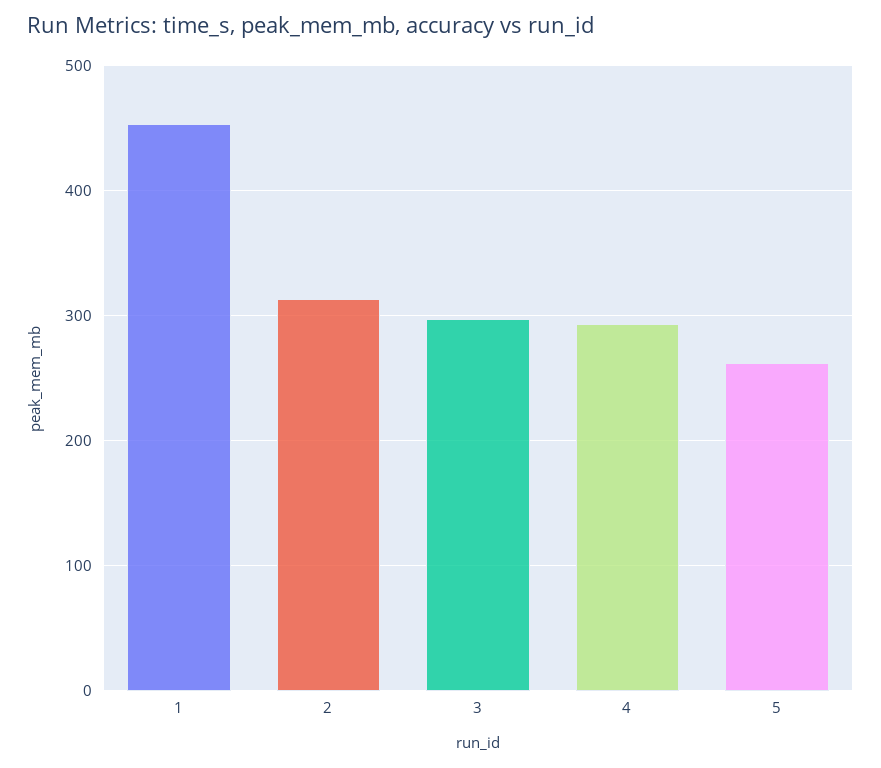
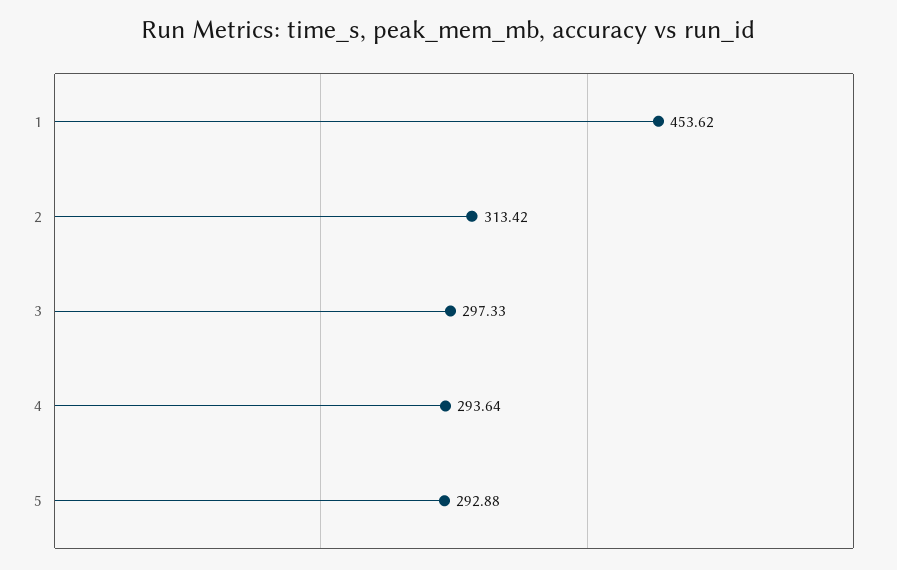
5: 260 -> 292.88

